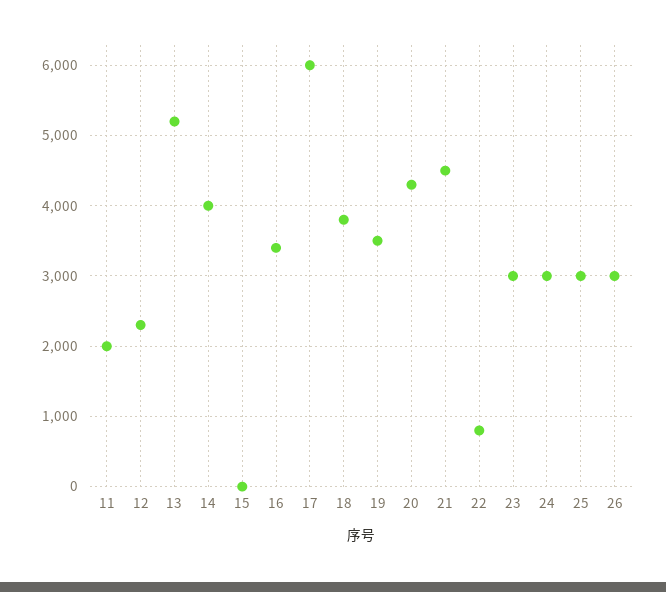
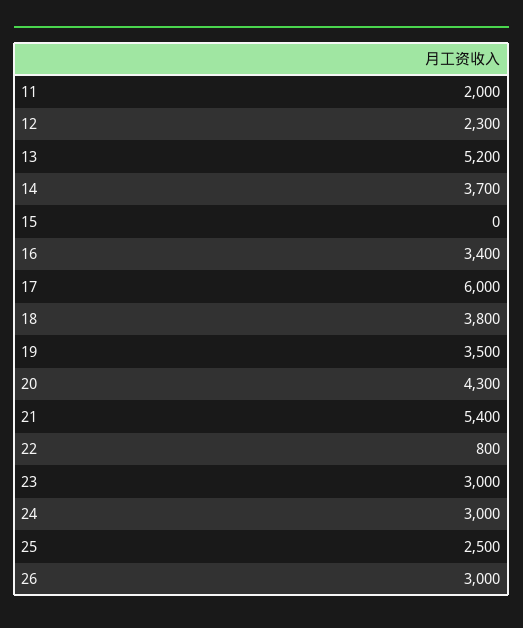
14: 4000 -> 3700
21: 4500 -> 5400
25: 3000 -> 2500

